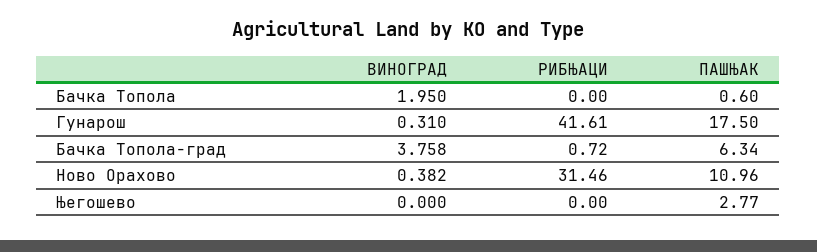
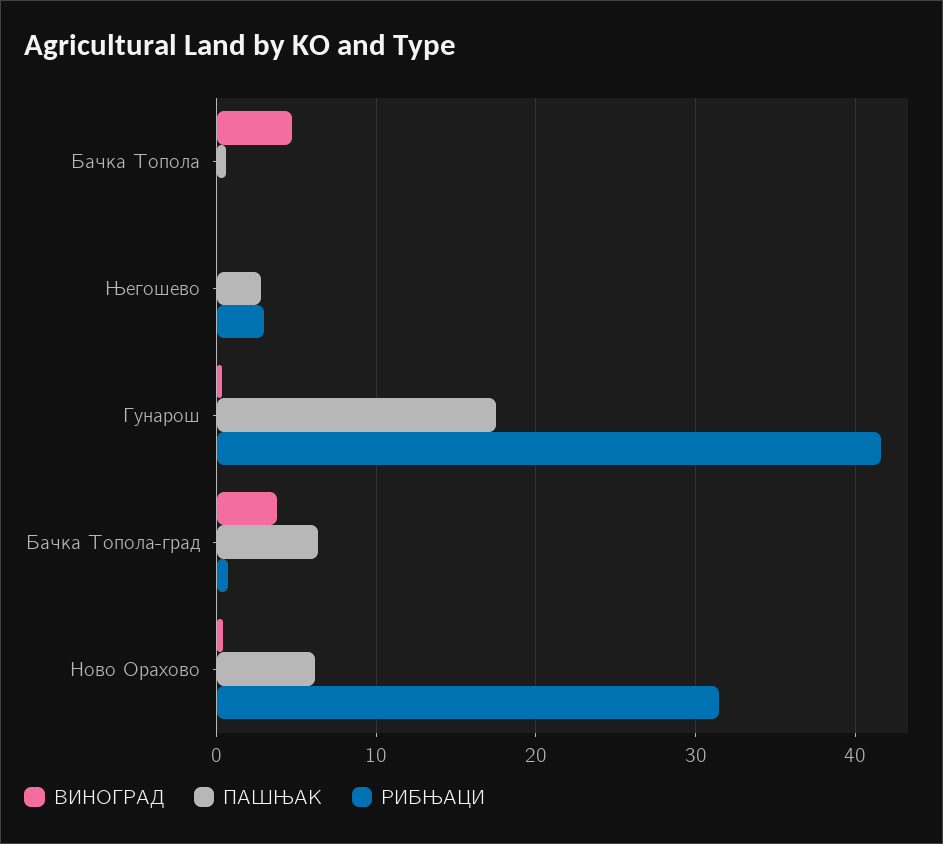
ВИНОГРАД, Бачка Топола: 1.95 -> 5
ПАШЊАК, Ново Орахово: 10.96 -> 6
РИБЊАЦИ, Његошево: 0 -> 3

